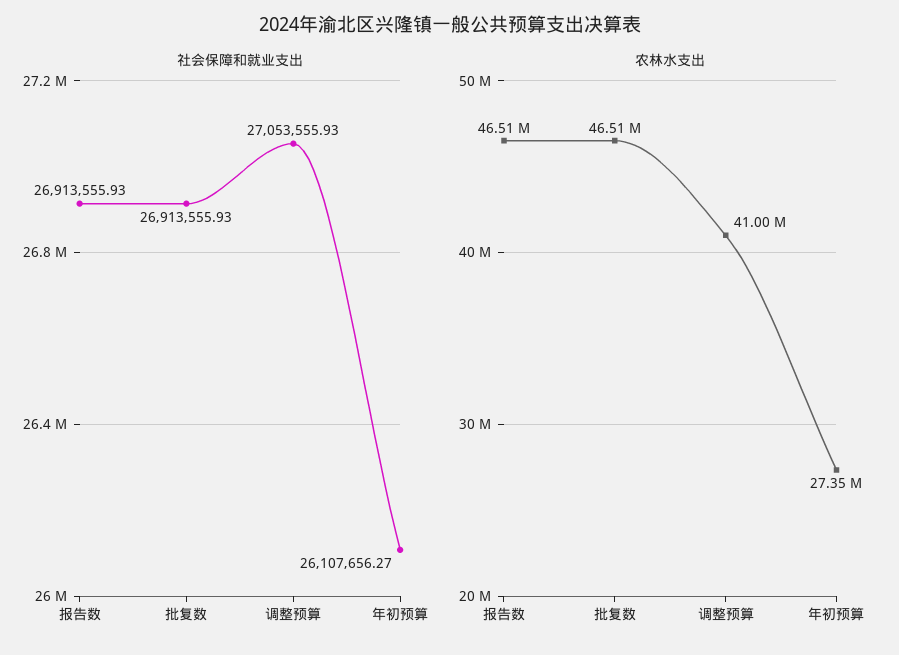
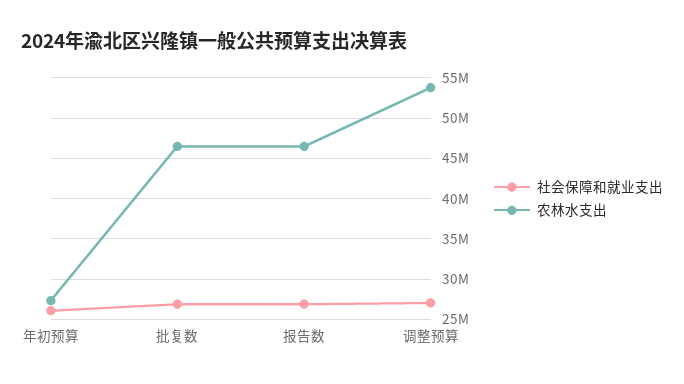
农林水支出, 调整预算: 41000000 -> 54000000

